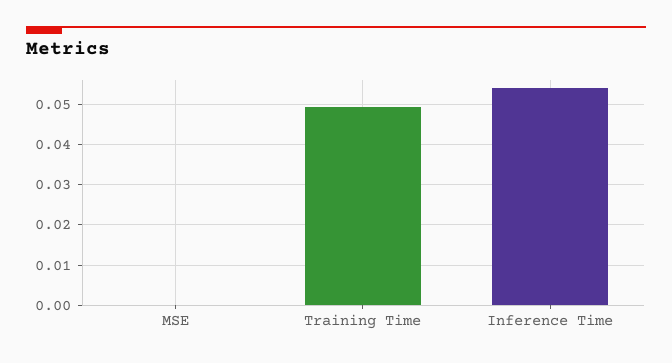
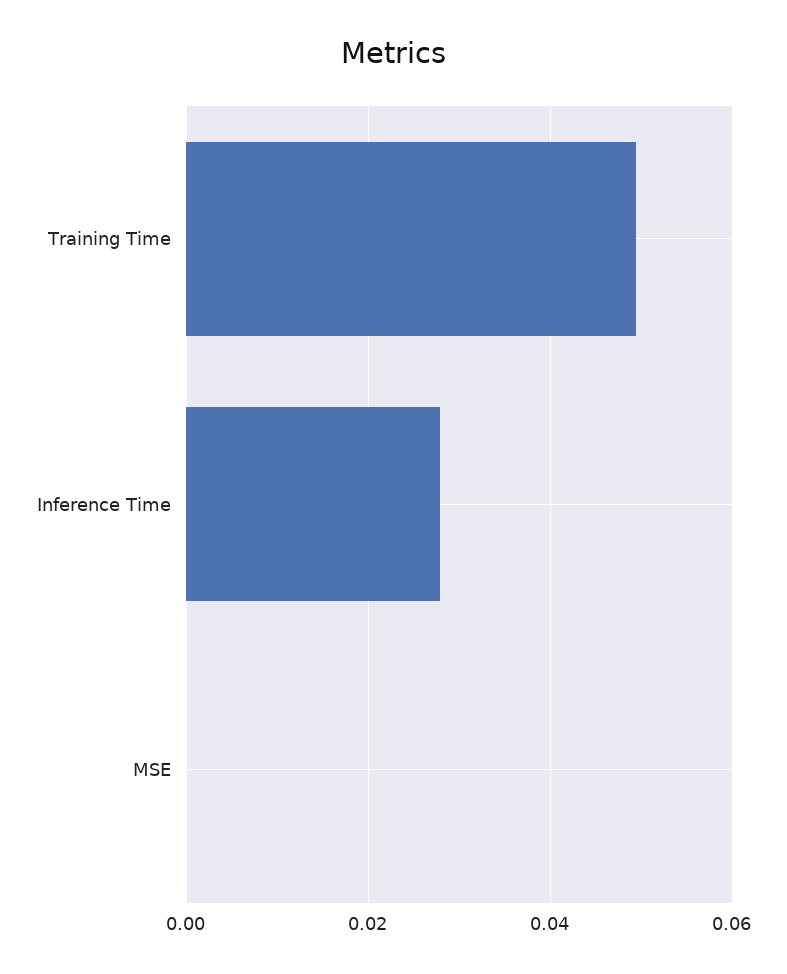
Inference Time: 0.054 -> 0.028

